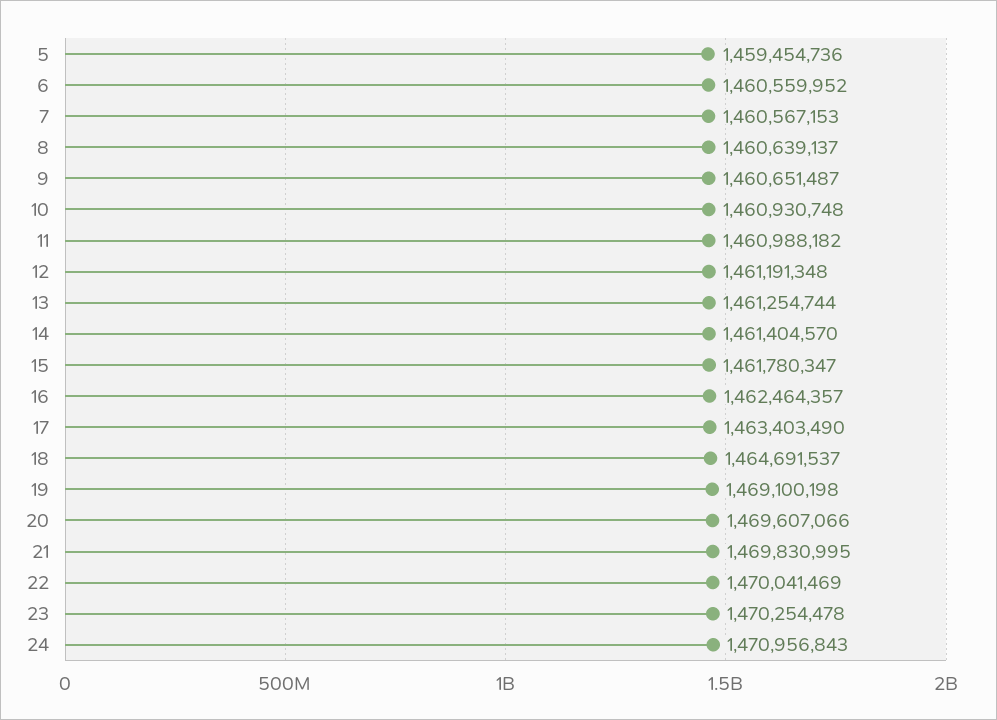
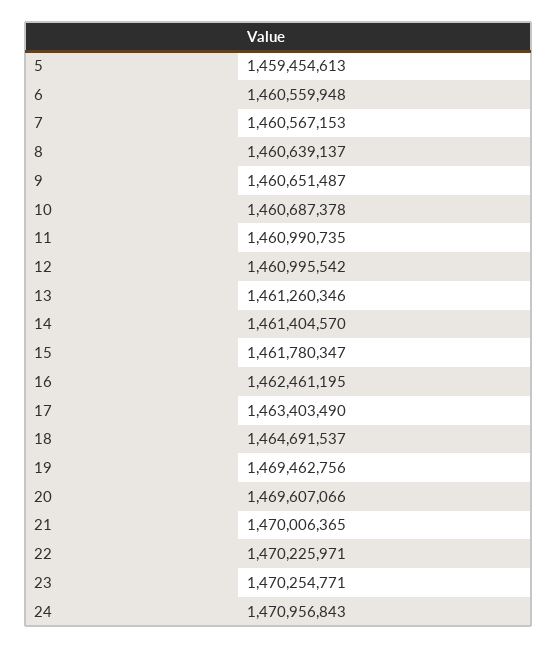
5: 1459454736 -> 1459454613
6: 1460559952 -> 1460559948
10: 1460930748 -> 1460687378
11: 1460988182 -> 1460990735
12: 1461191348 -> 1460995542
13: 1461254744 -> 1461260346
16: 1462464357 -> 1462461195
19: 1469100198 -> 1469462756
21: 1469830995 -> 1470006365
22: 1470041469 -> 1470225971
23: 1470254478 -> 1470254771

